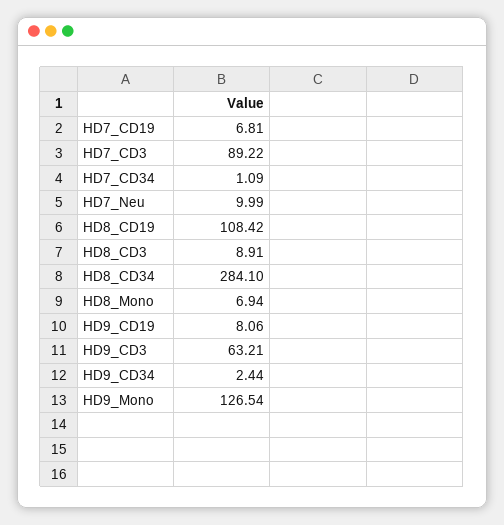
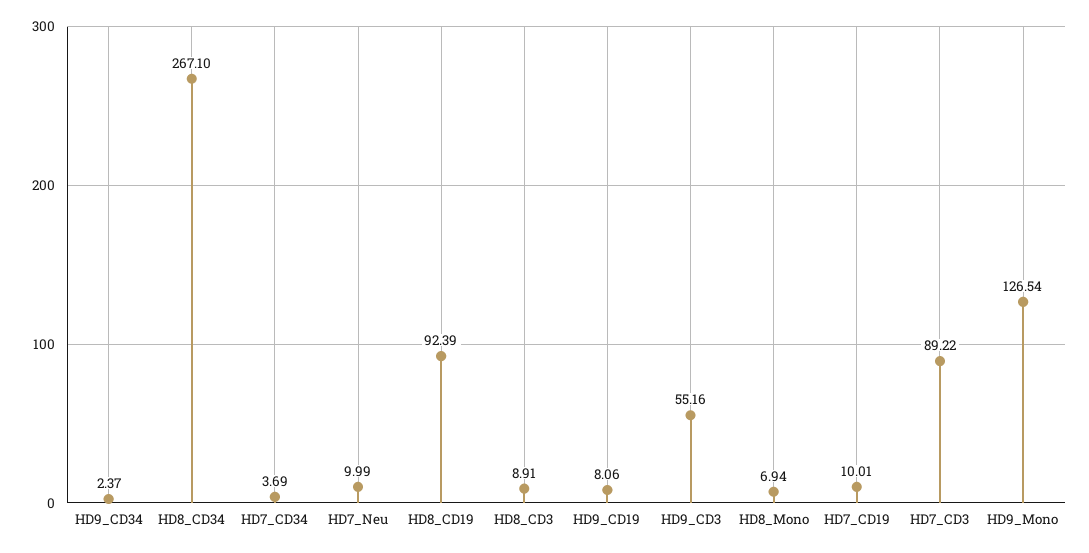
HD7_CD19: 6.81 -> 10.01
HD7_CD34: 1.09 -> 3.69
HD8_CD19: 108.42 -> 92.39
HD8_CD34: 284.1 -> 267.1
HD9_CD3: 63.21 -> 55.16
HD9_CD34: 2.44 -> 2.37

